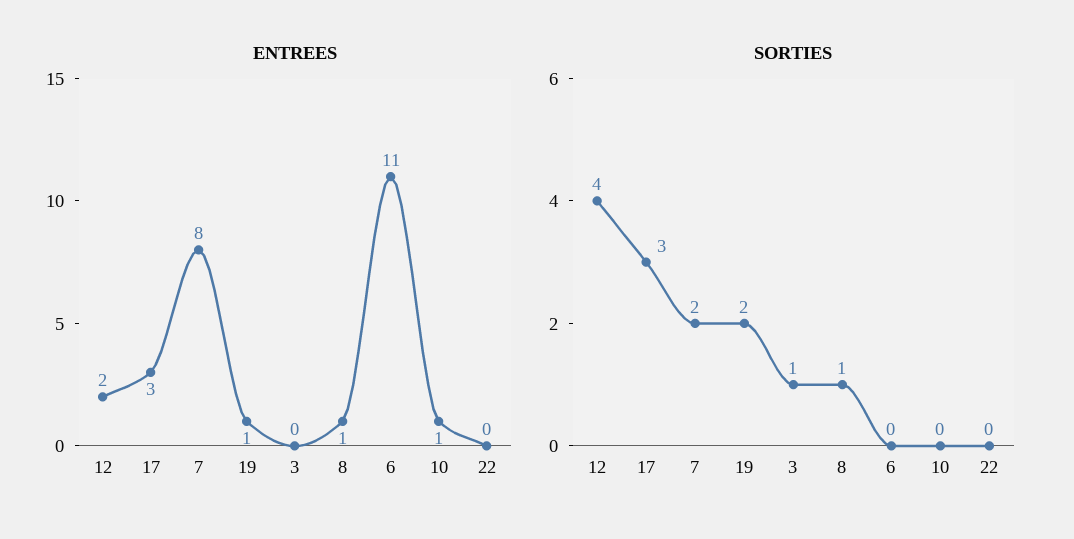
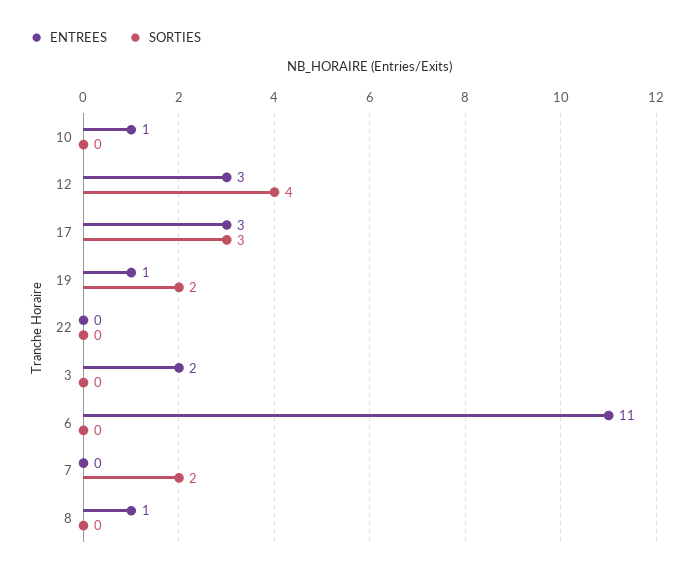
ENTREES, 12: 2 -> 3
ENTREES, 7: 8 -> 0
ENTREES, 3: 0 -> 2
SORTIES, 3: 1 -> 0
SORTIES, 8: 1 -> 0

